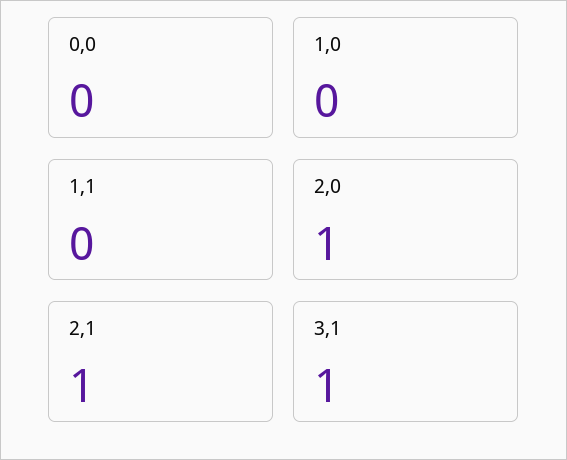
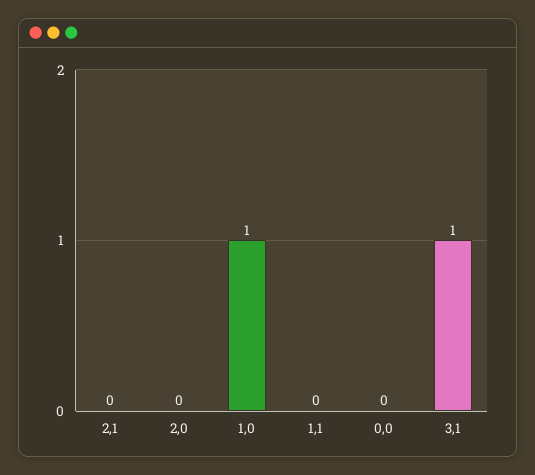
1,0: 0 -> 1
2,0: 1 -> 0
2,1: 1 -> 0

